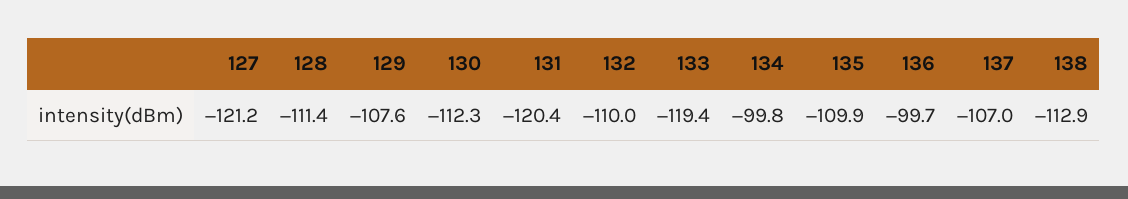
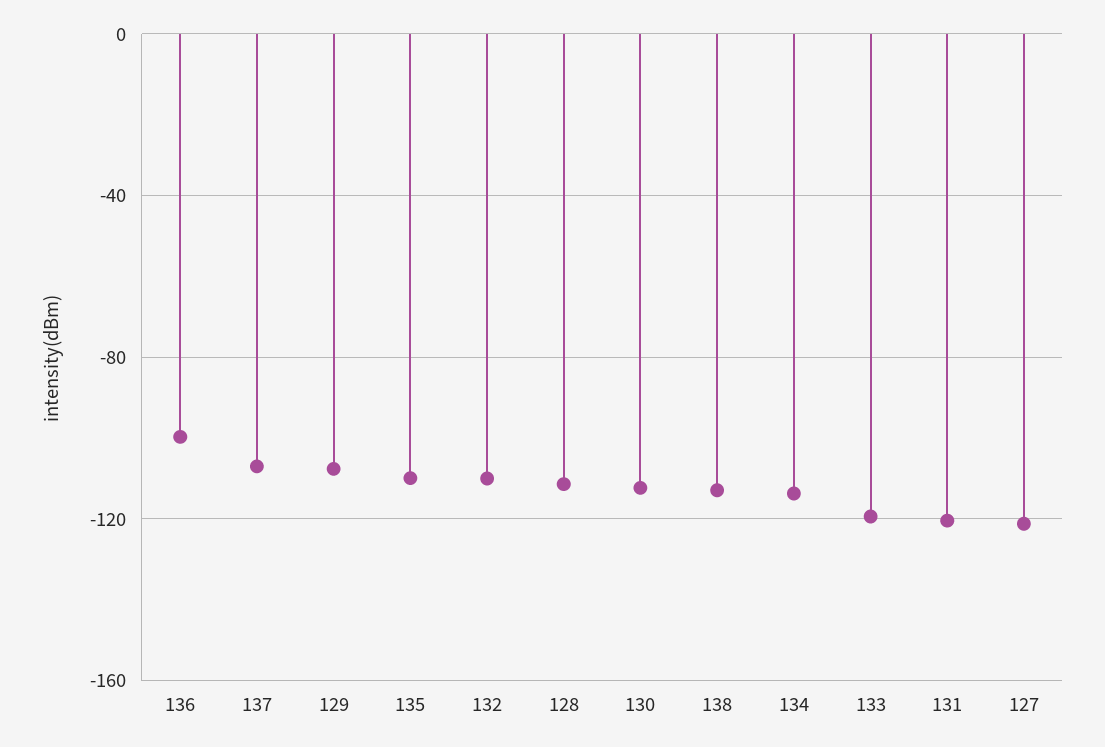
134: -99.8 -> -115

